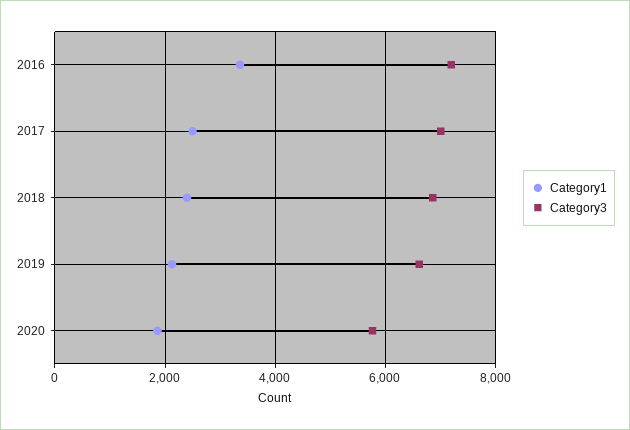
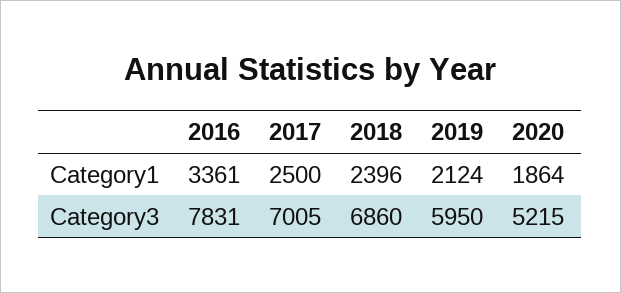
Category3, 2016: 7200 -> 7831
Category3, 2019: 6600 -> 5950
Category3, 2020: 5800 -> 5215

